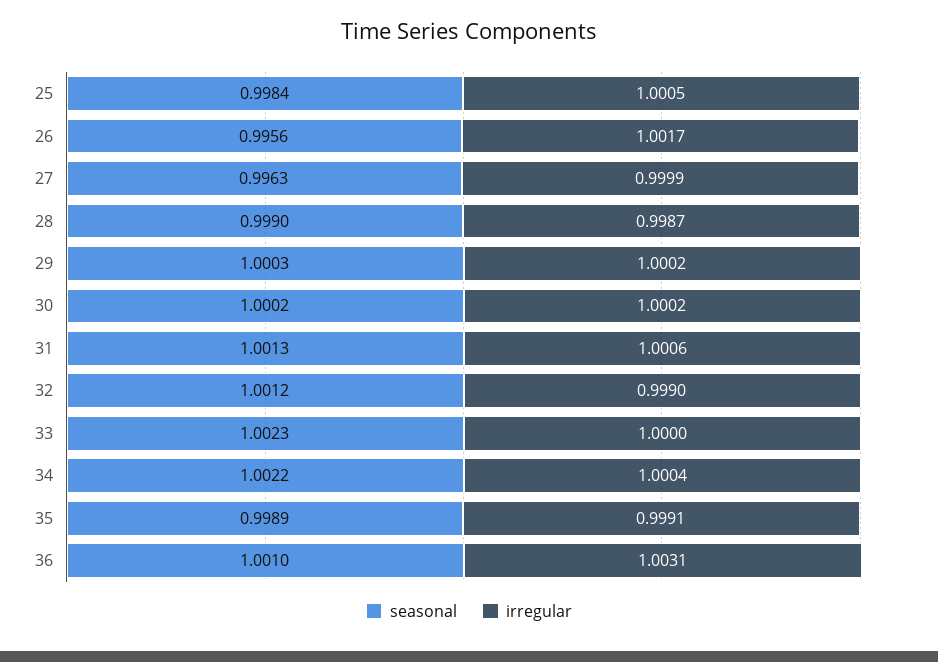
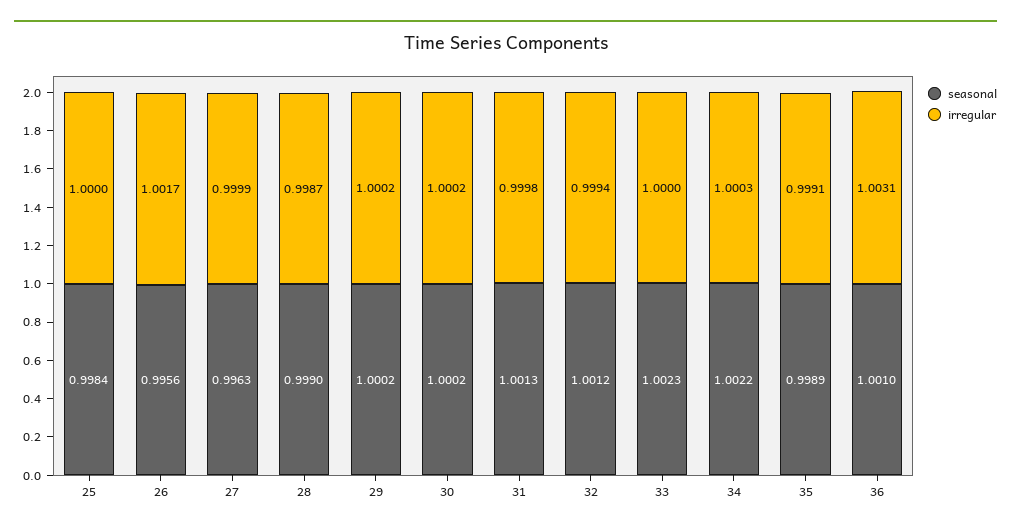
irregular, 25: 1.0005 -> 1
seasonal, 29: 1.0003 -> 1.0002
irregular, 31: 1.0006 -> 0.9998
irregular, 32: 0.999 -> 0.9994
irregular, 34: 1.0004 -> 1.0003

